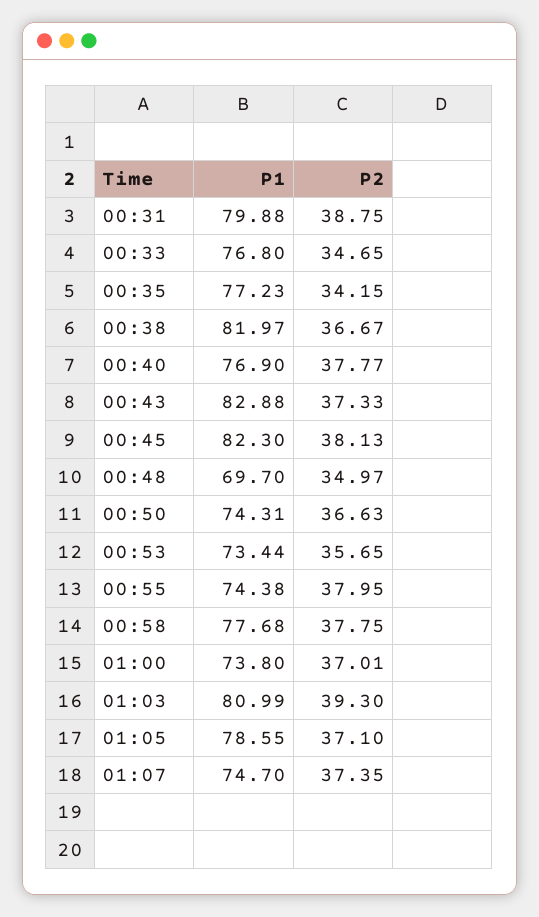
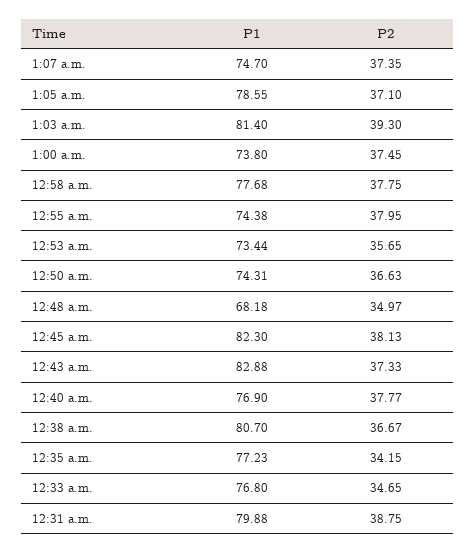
P1, 00:38: 81.97 -> 80.7
P1, 00:48: 69.7 -> 68.18
P2, 01:00: 37.01 -> 37.45
P1, 01:03: 80.99 -> 81.4

